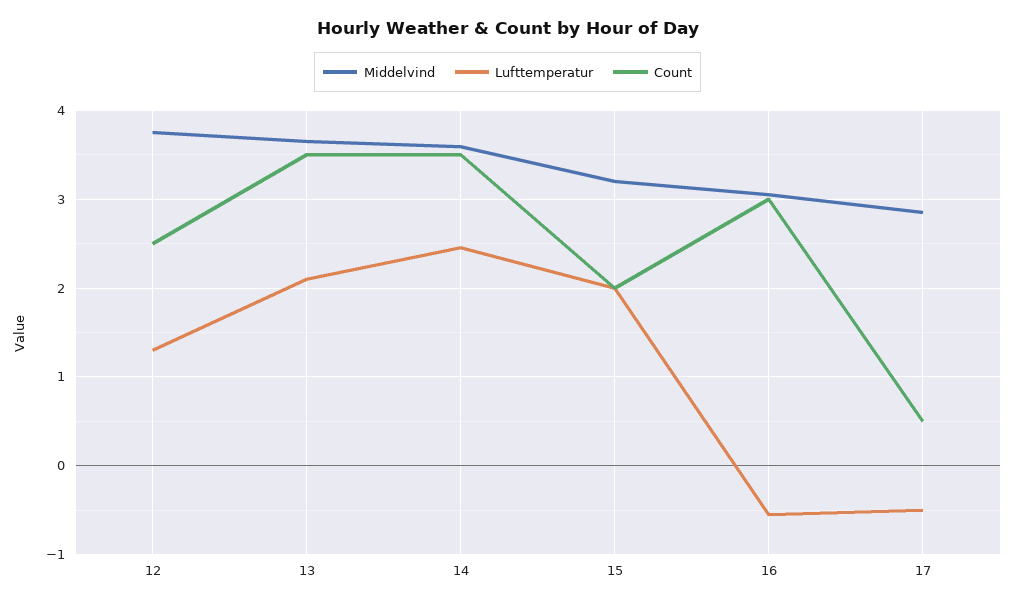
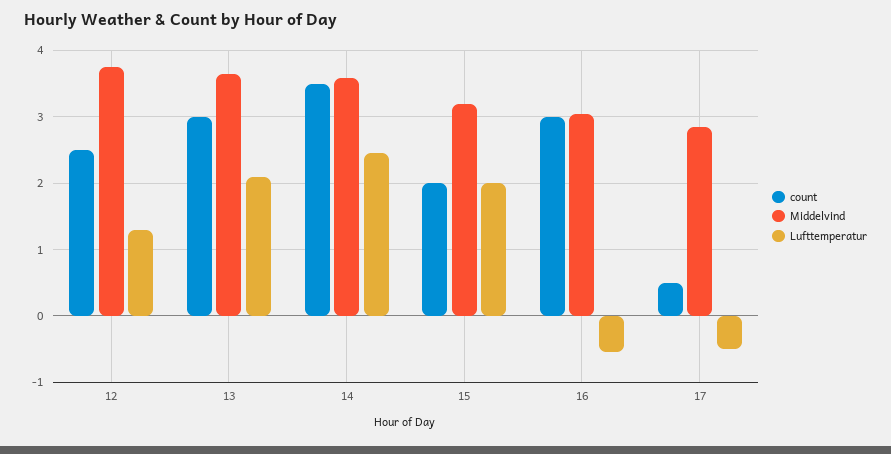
Count, 13: 3.5 -> 3

